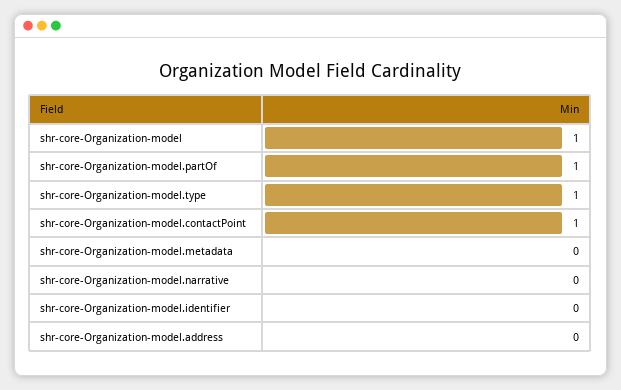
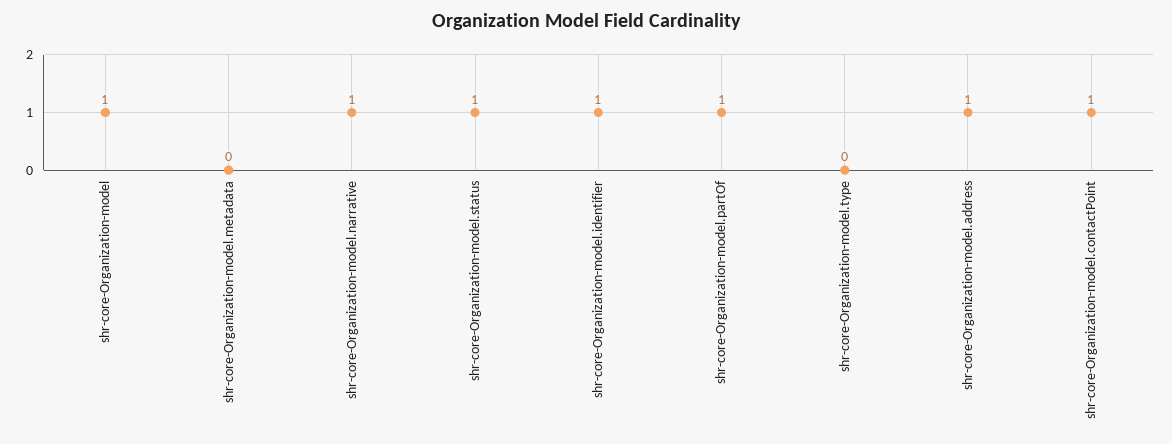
shr-core-Organization-model.type: 1 -> 0
shr-core-Organization-model.narrative: 0 -> 1
shr-core-Organization-model.identifier: 0 -> 1
shr-core-Organization-model.address: 0 -> 1
shr-core-Organization-model.status: none -> 1

